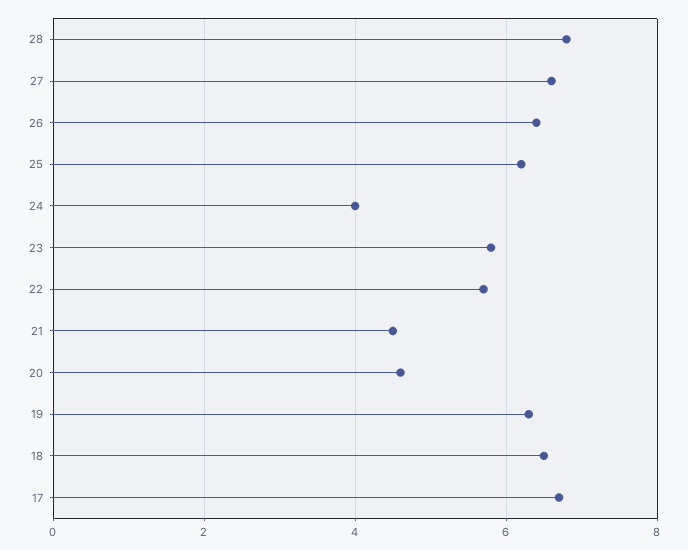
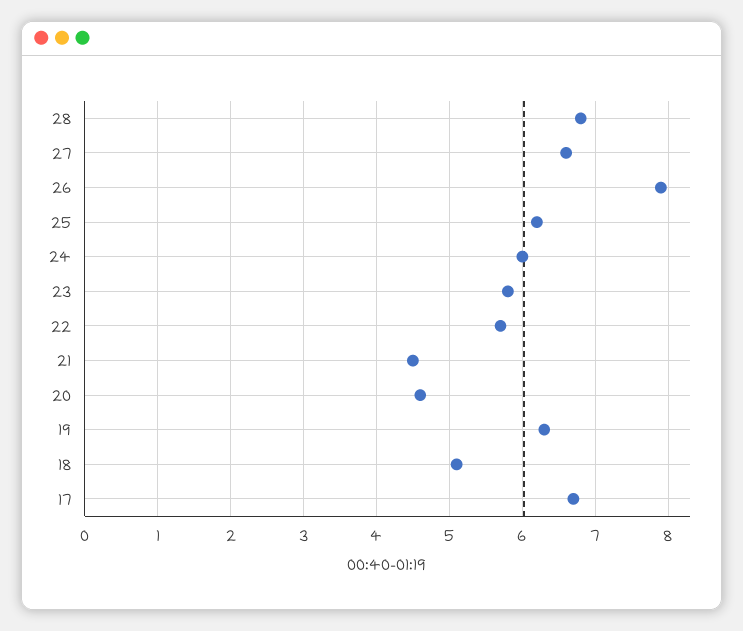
26: 6.5 -> 7.9
24: 4 -> 6
18: 6.5 -> 5.1

